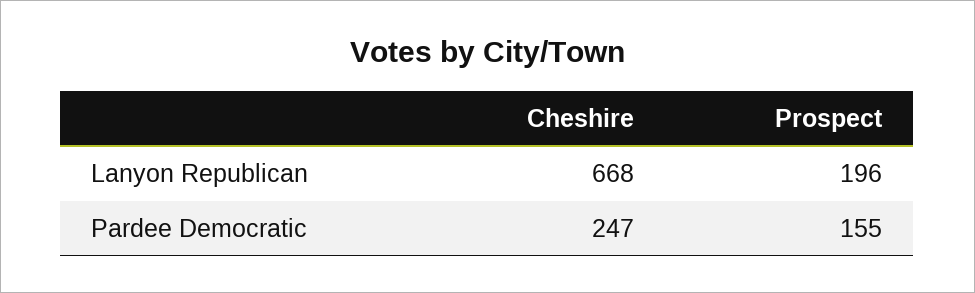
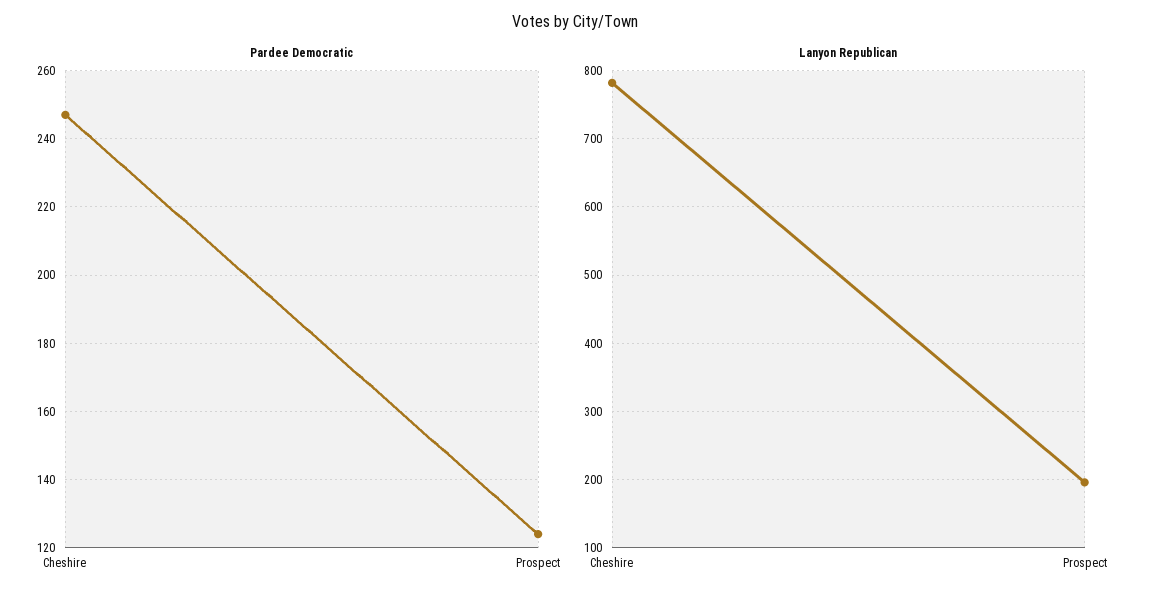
Lanyon Republican, Cheshire: 668 -> 780
Pardee Democratic, Prospect: 155 -> 125

